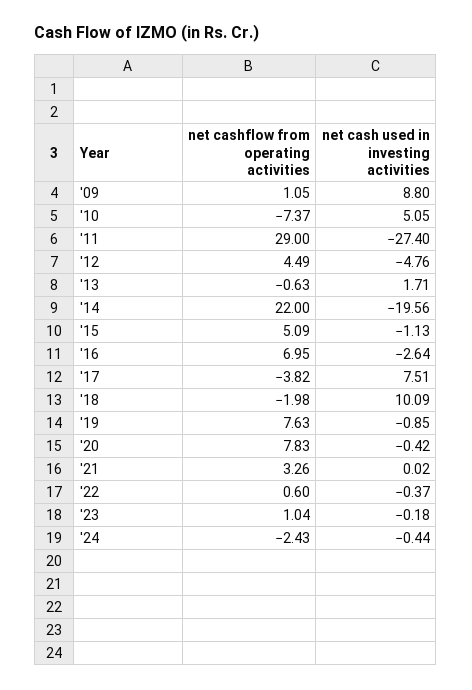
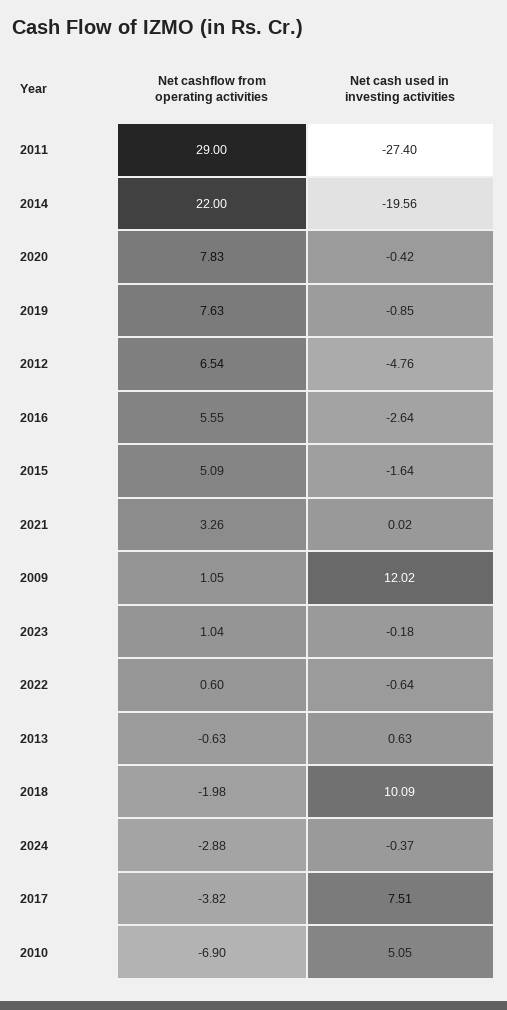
net cash used in investing activities, '09: 8.8 -> 12.02
net cashflow from operating activities, '10: -7.37 -> -6.9
net cashflow from operating activities, '12: 4.49 -> 6.54
net cash used in investing activities, '13: 1.71 -> 0.63
net cash used in investing activities, '15: -1.13 -> -1.64
net cashflow from operating activities, '16: 6.95 -> 5.55
net cash used in investing activities, '22: -0.37 -> -0.64
net cashflow from operating activities, '24: -2.43 -> -2.88
net cash used in investing activities, '24: -0.44 -> -0.37

